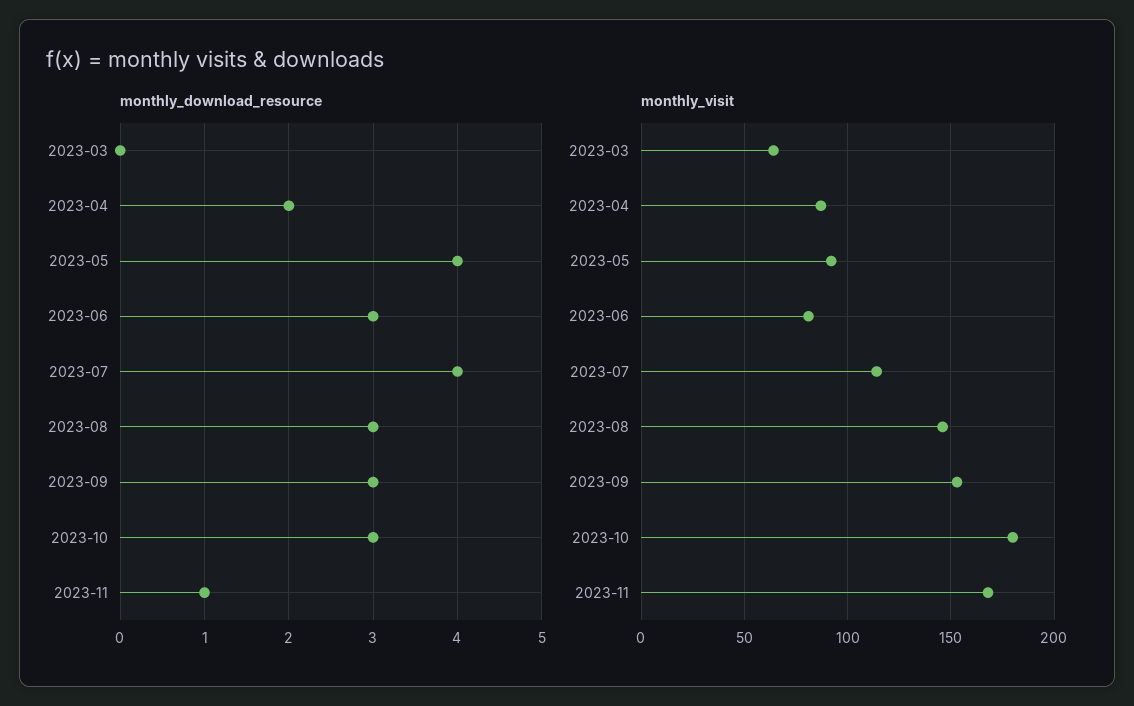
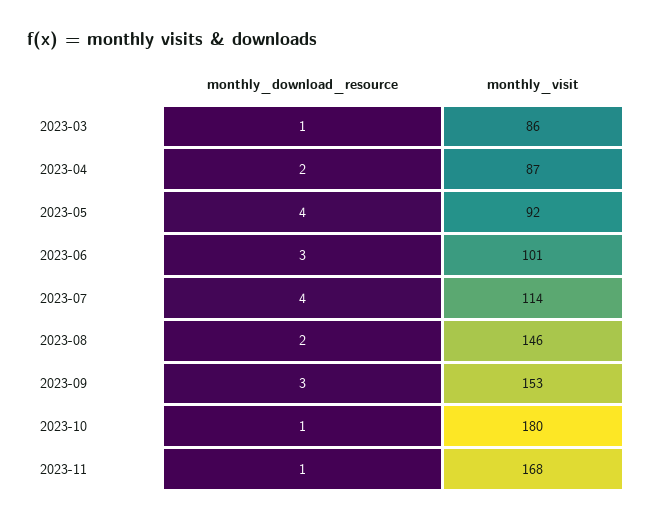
monthly_download_resource, 2023-03: 0 -> 1
monthly_download_resource, 2023-08: 3 -> 2
monthly_download_resource, 2023-10: 3 -> 1
monthly_visit, 2023-03: 65 -> 86
monthly_visit, 2023-06: 80 -> 101

